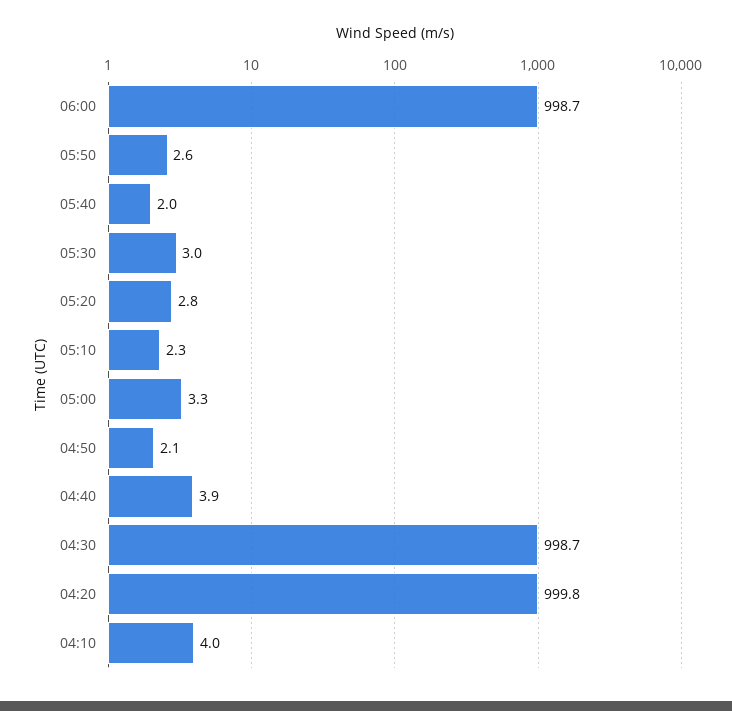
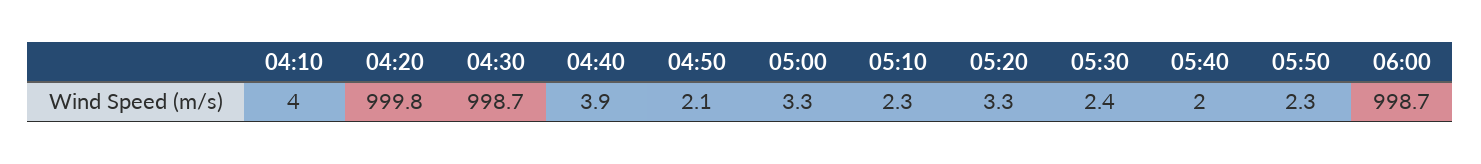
05:50: 2.6 -> 2.3
05:30: 3 -> 2.4
05:20: 2.8 -> 3.3

